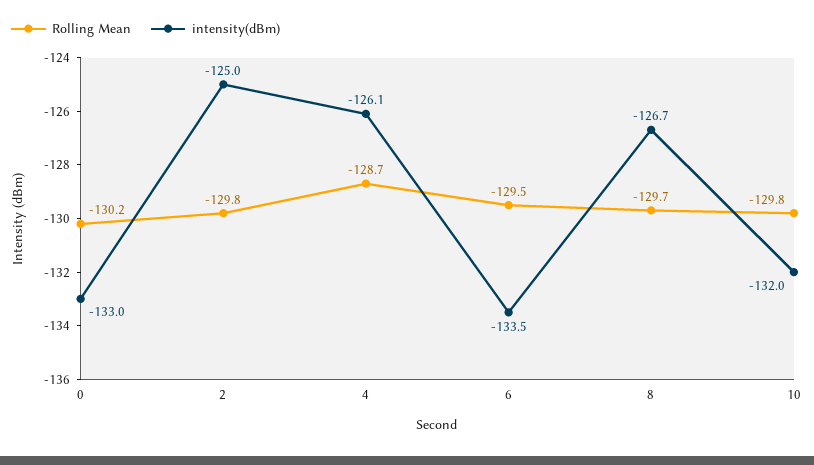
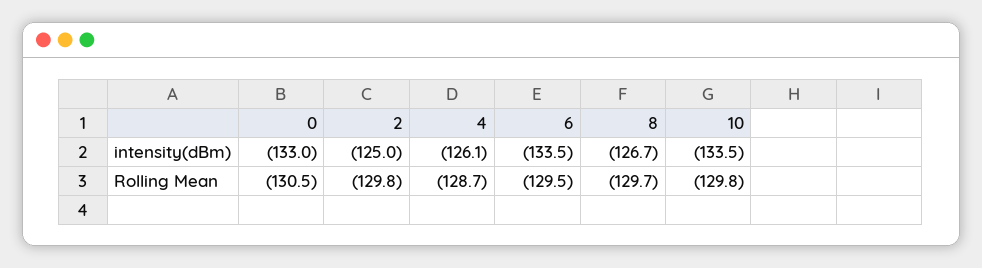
Rolling Mean, 0: -130.2 -> -130.5
intensity(dBm), 10: -132 -> -133.5

